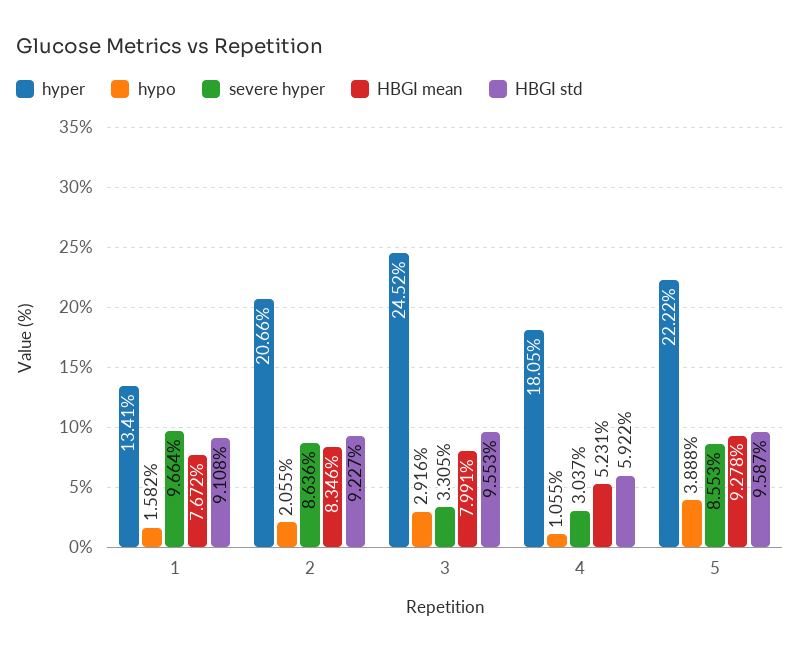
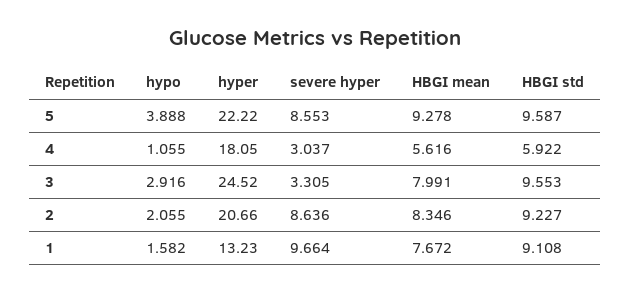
hyper, 1: 13.41 -> 13.23
HBGI mean, 4: 5.231 -> 5.616

